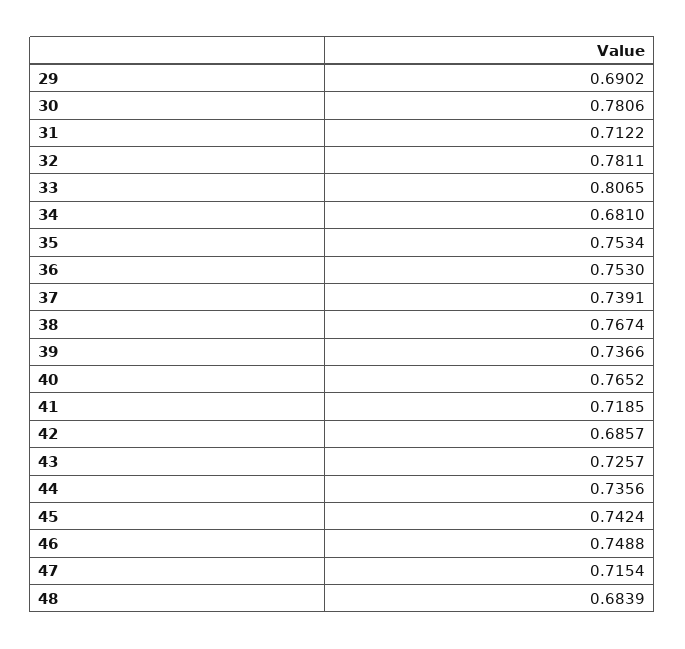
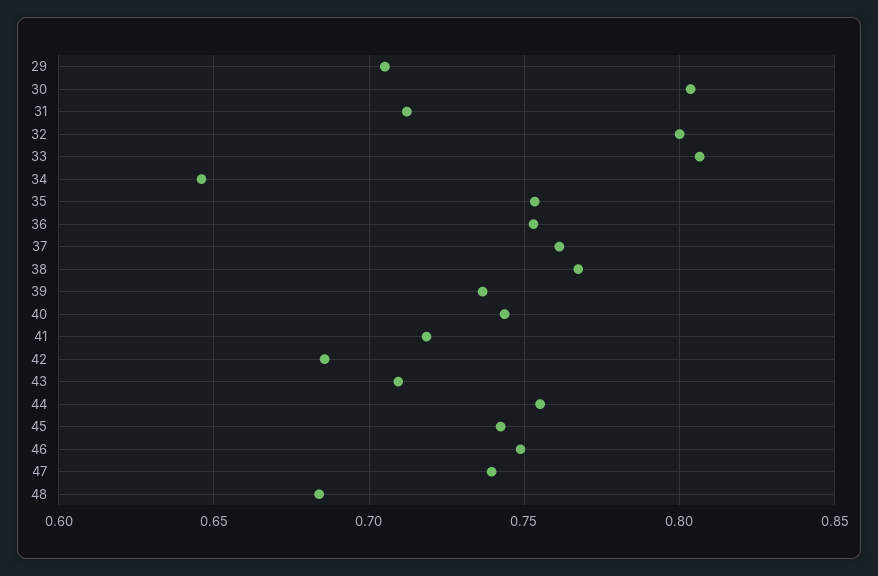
29: 0.6902 -> 0.705
30: 0.7806 -> 0.805
32: 0.7811 -> 0.8
34: 0.681 -> 0.645
37: 0.7391 -> 0.76
40: 0.7652 -> 0.745
43: 0.7257 -> 0.71
44: 0.7356 -> 0.755
47: 0.7154 -> 0.74

